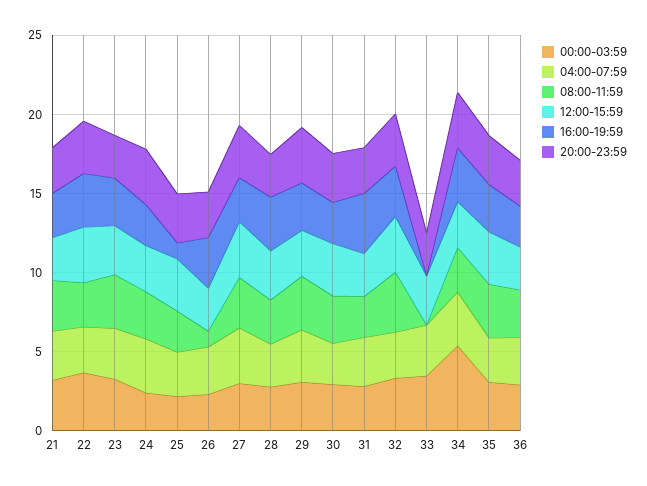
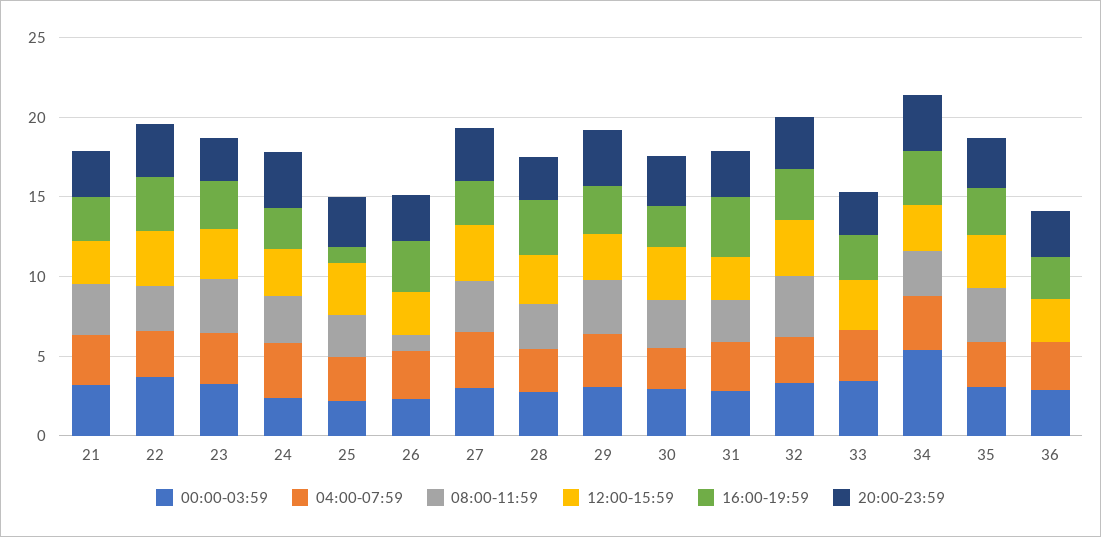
16:00-19:59, 33: 0 -> 3
08:00-11:59, 36: 3 -> 0

